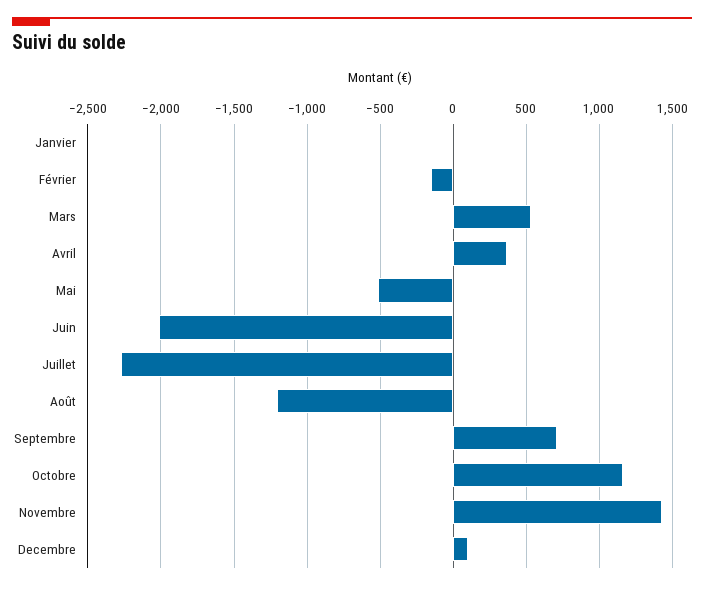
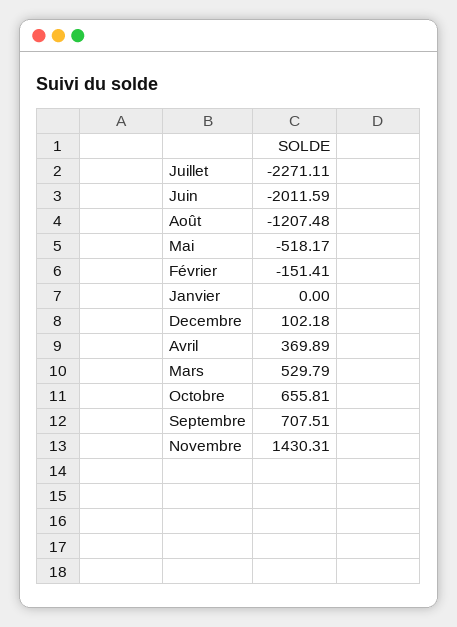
Octobre: 1150 -> 655.81

